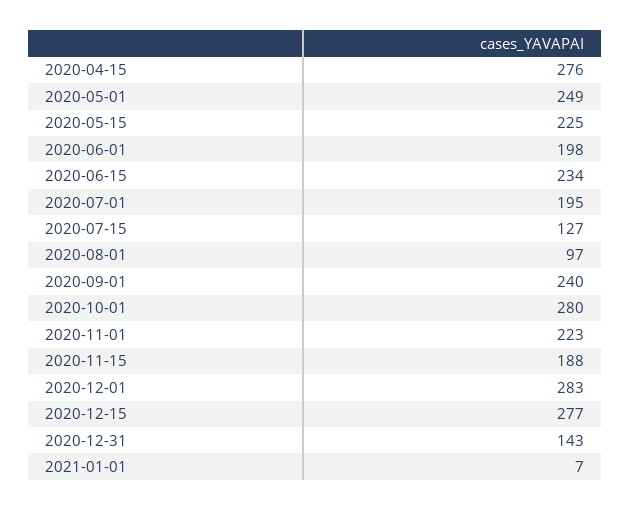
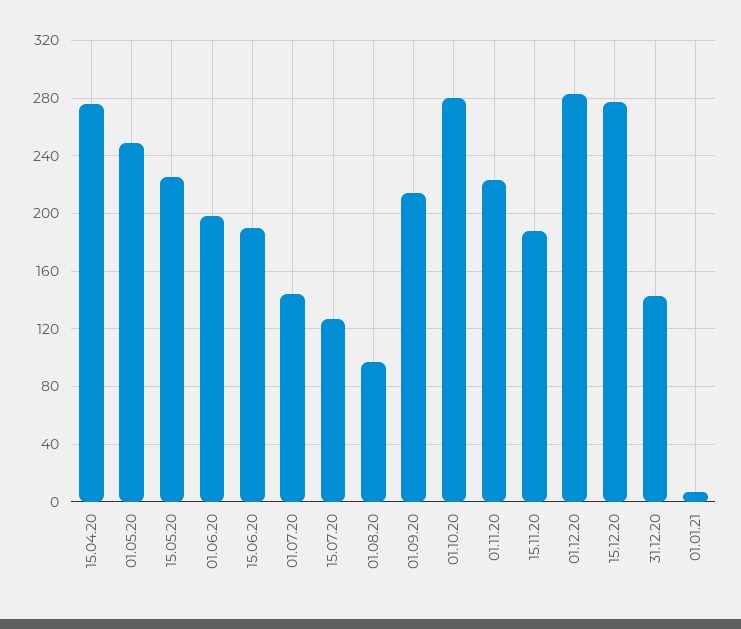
2020-06-15: 234 -> 190
2020-07-01: 195 -> 145
2020-09-01: 240 -> 215

